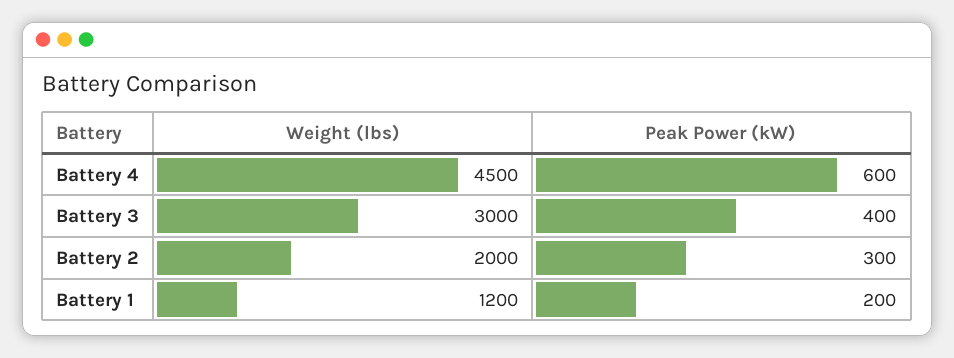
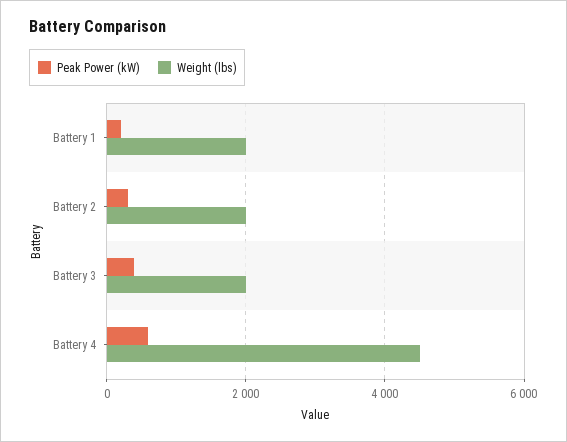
Weight (lbs), Battery 3: 3000 -> 2000
Weight (lbs), Battery 1: 1200 -> 2000

